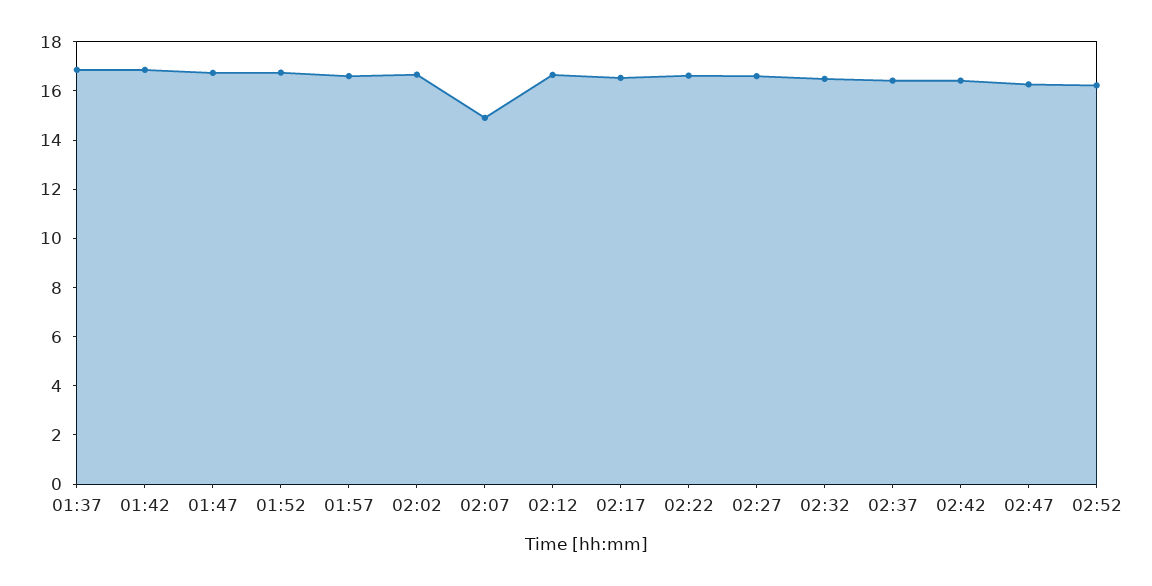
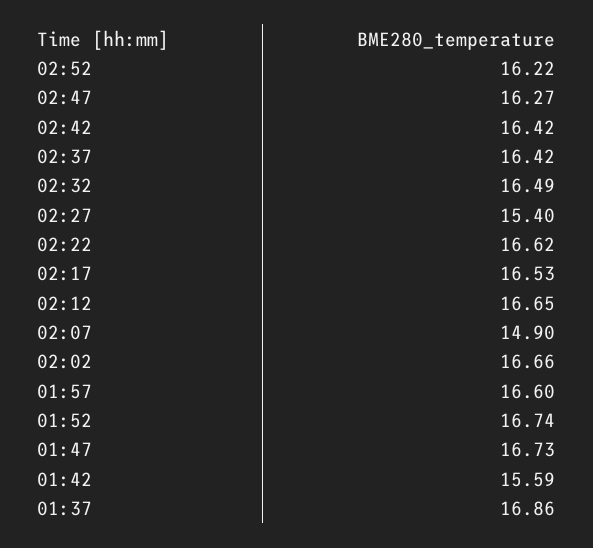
01:42: 17 -> 15.59
02:27: 16.5 -> 15.4

